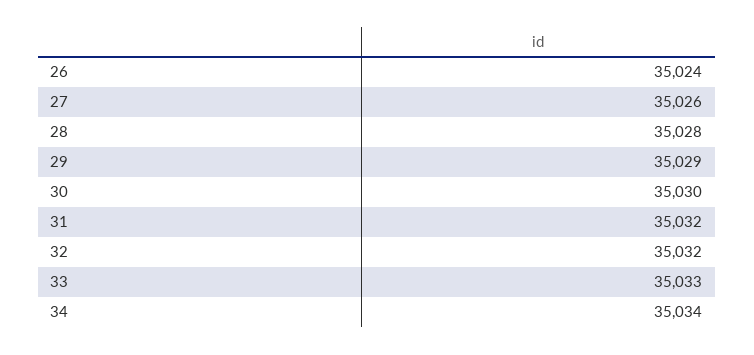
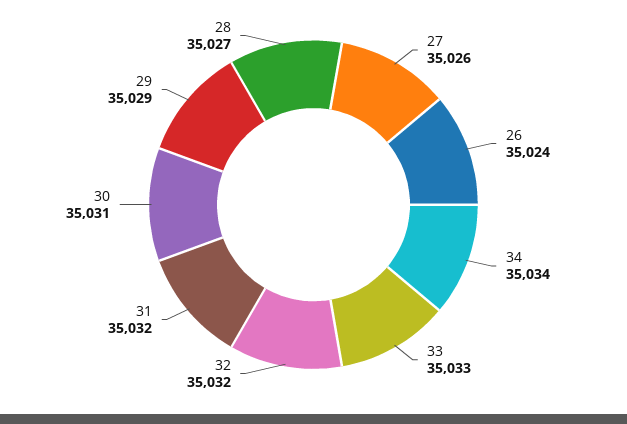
28: 35028 -> 35027
30: 35030 -> 35031

